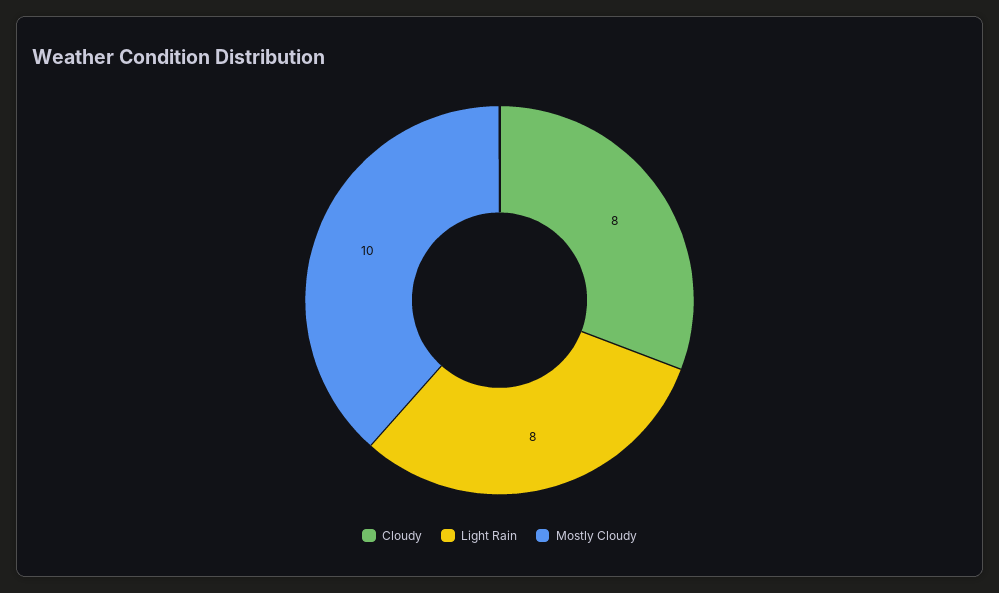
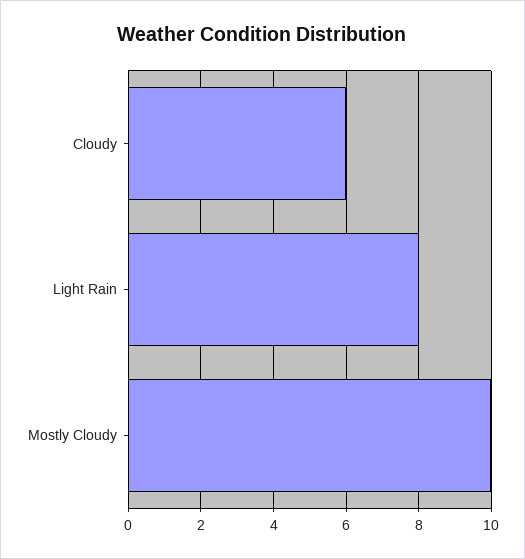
Cloudy: 8 -> 6

